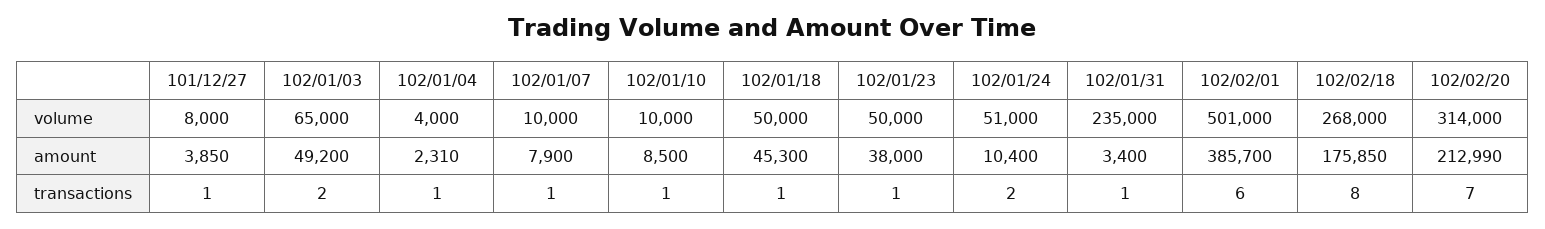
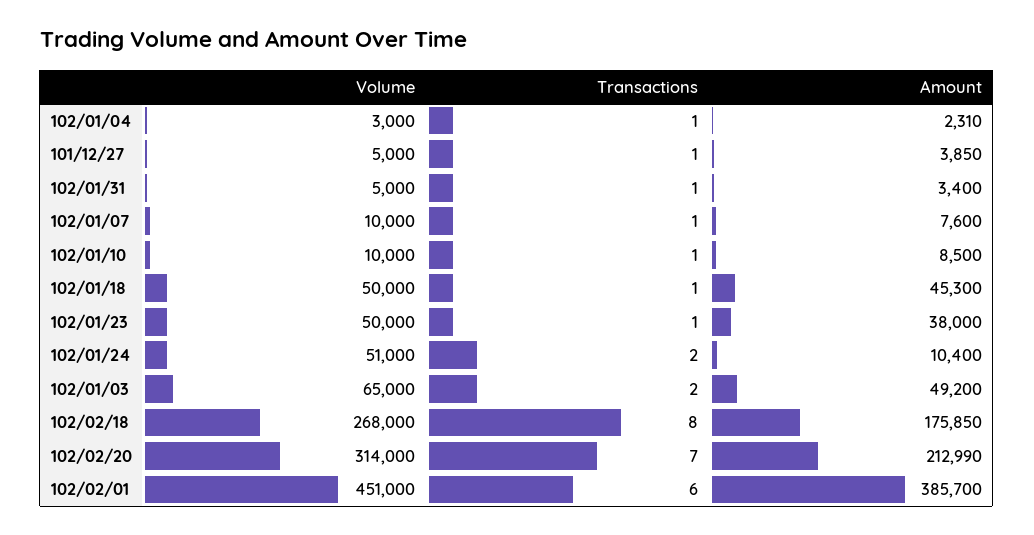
101/12/27, volume: 8000 -> 5000
102/01/04, volume: 4000 -> 3000
102/01/31, volume: 235000 -> 5000
102/02/01, volume: 501000 -> 451000
102/01/07, amount: 7900 -> 7600

